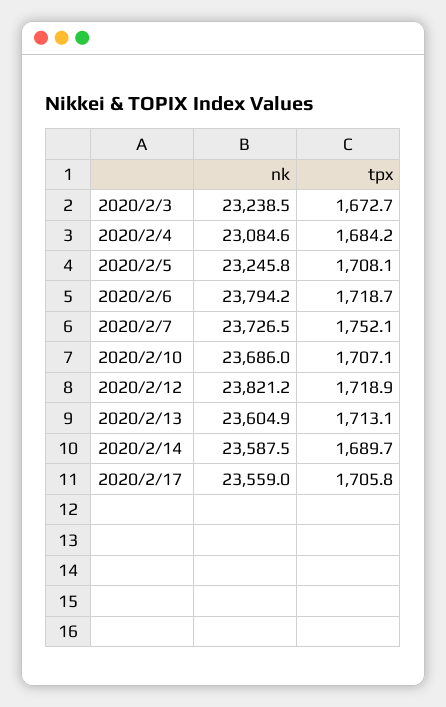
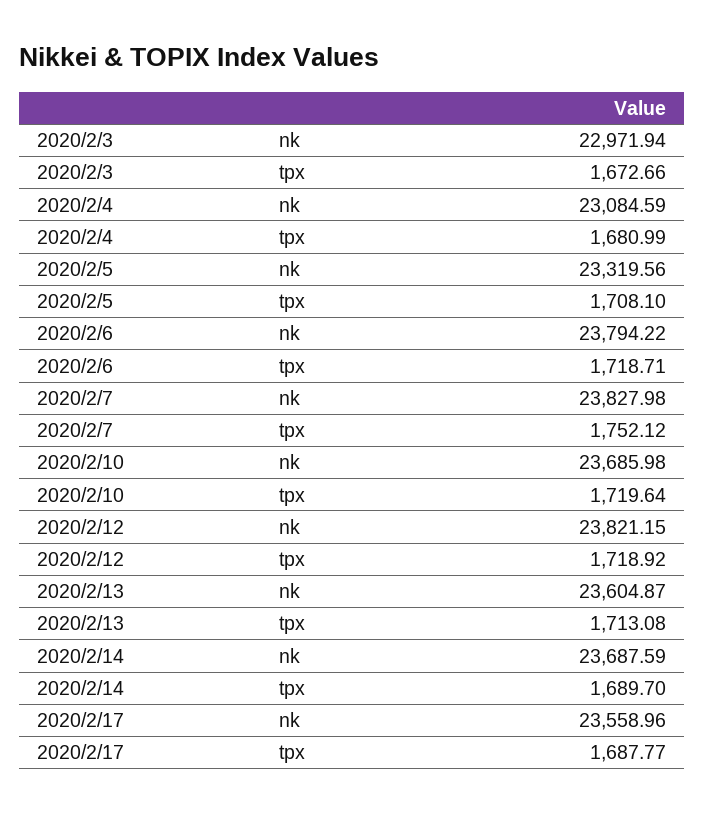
nk, 2020/2/3: 23238.5 -> 22971.94
tpx, 2020/2/4: 1684.2 -> 1680.99
nk, 2020/2/5: 23245.8 -> 23319.56
nk, 2020/2/7: 23726.5 -> 23827.98
tpx, 2020/2/10: 1707.1 -> 1719.64
nk, 2020/2/14: 23587.5 -> 23687.59
tpx, 2020/2/17: 1705.8 -> 1687.77

